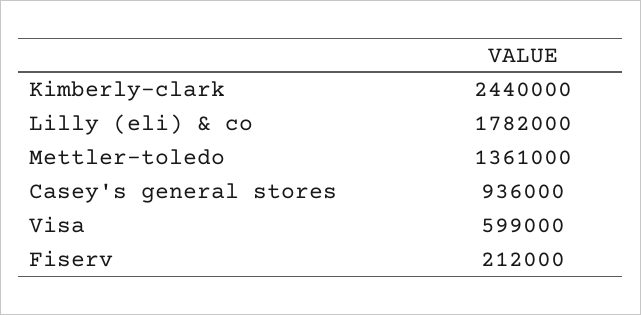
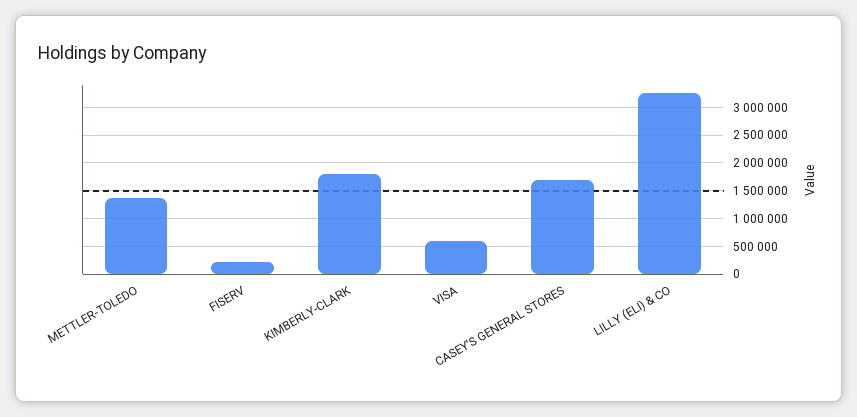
Kimberly-clark: 2440000 -> 1750000
Lilly (eli) & co: 1782000 -> 3250000
Casey's general stores: 936000 -> 1750000

